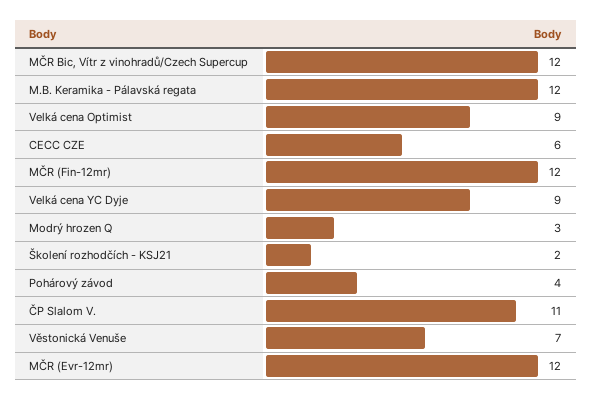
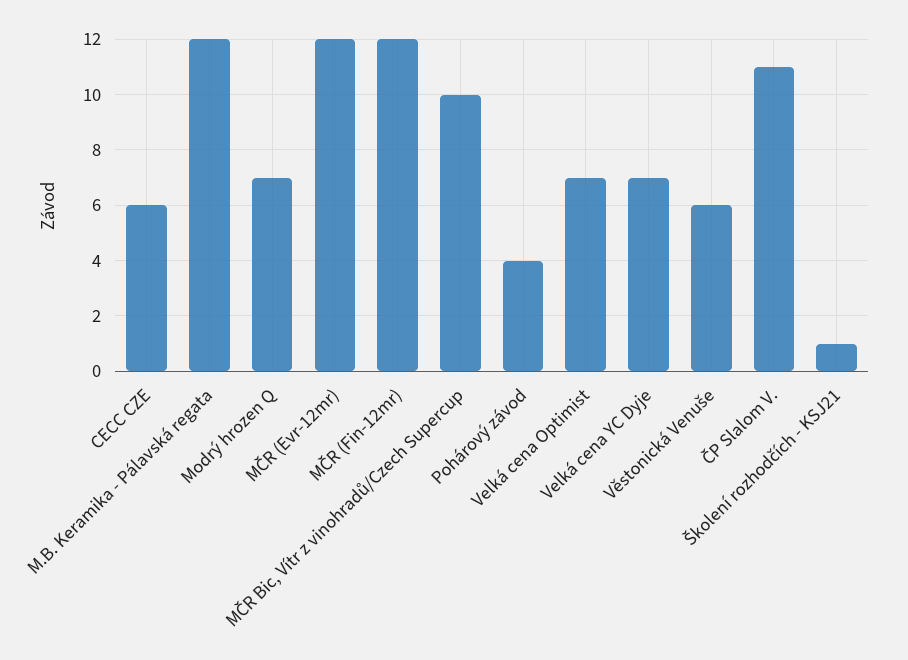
MČR Bic, Vítr z vinohradů/Czech Supercup: 12 -> 10
Velká cena Optimist: 9 -> 7
Velká cena YC Dyje: 9 -> 7
Modrý hrozen Q: 3 -> 7
Školení rozhodčích - KSJ21: 2 -> 1
Věstonická Venuše: 7 -> 6

